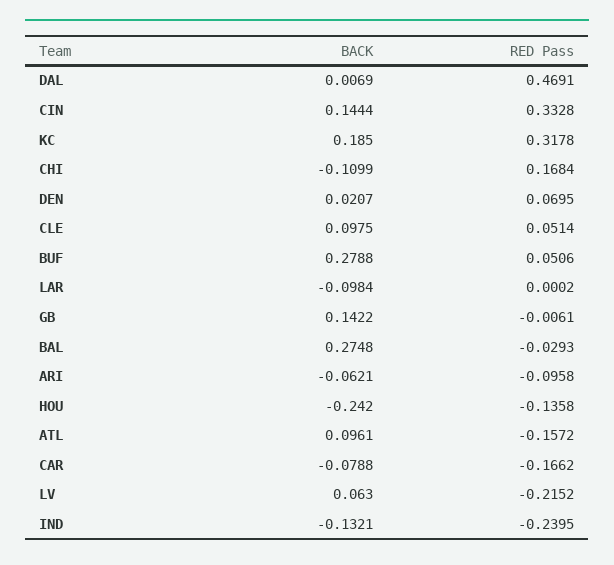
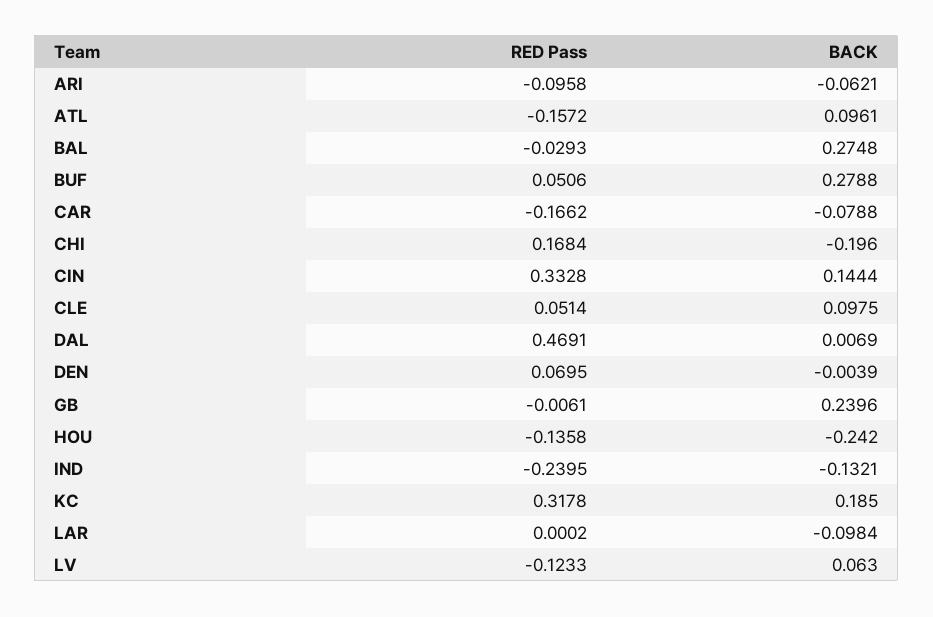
BACK, CHI: -0.1099 -> -0.196
BACK, DEN: 0.0207 -> -0.0039
BACK, GB: 0.1422 -> 0.2396
RED Pass, LV: -0.2152 -> -0.1233

